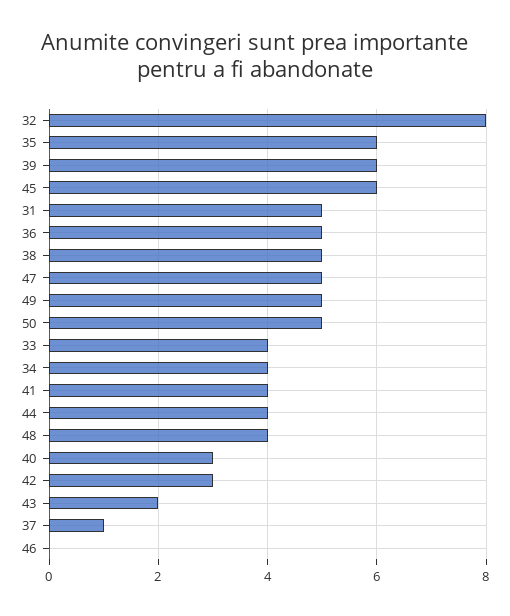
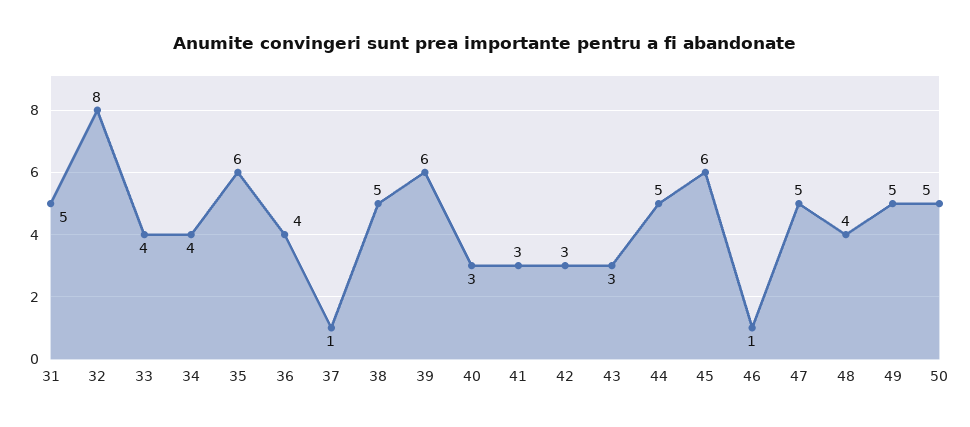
36: 5 -> 4
41: 4 -> 3
44: 4 -> 5
43: 2 -> 3
46: 0 -> 1

